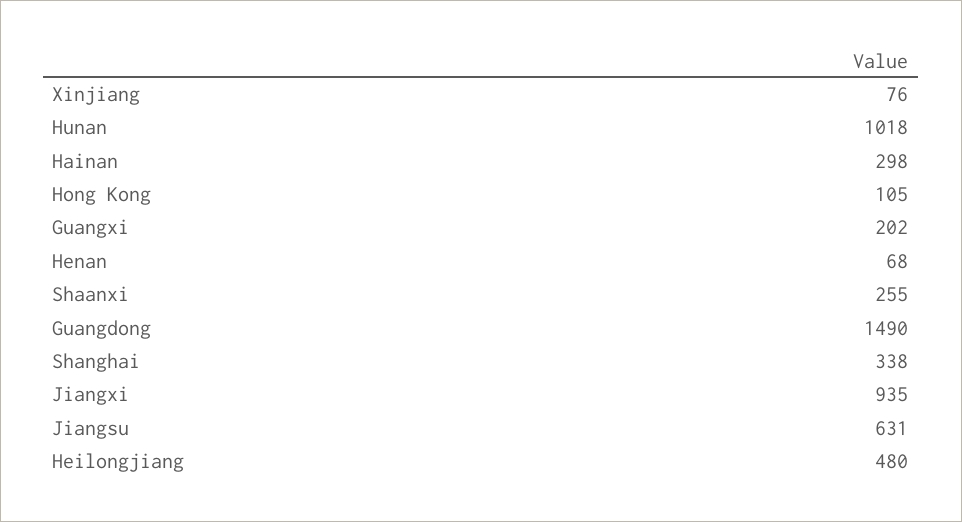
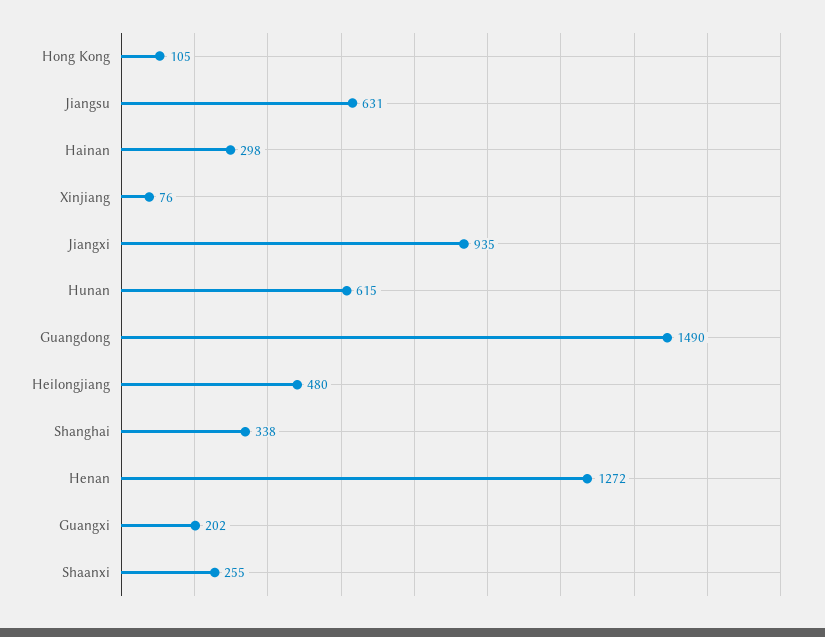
Hunan: 1018 -> 615
Henan: 68 -> 1272

